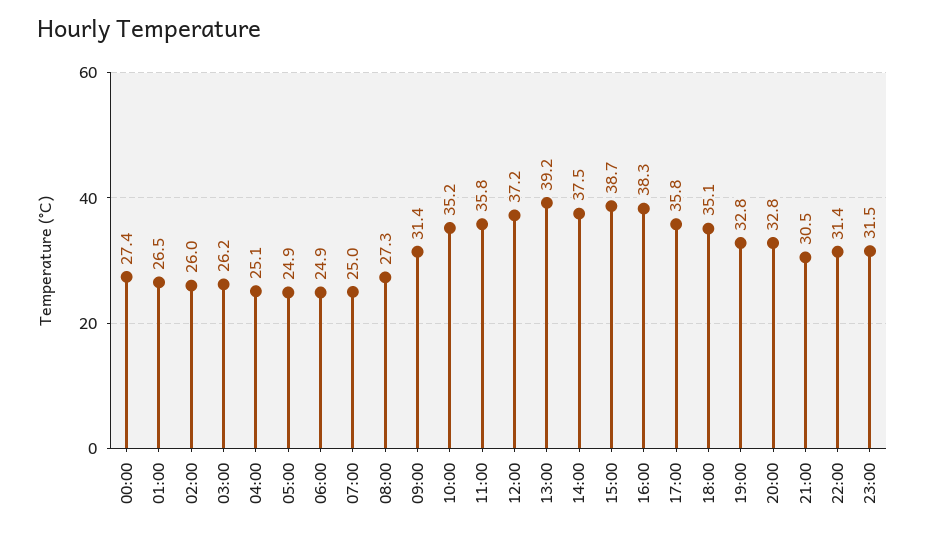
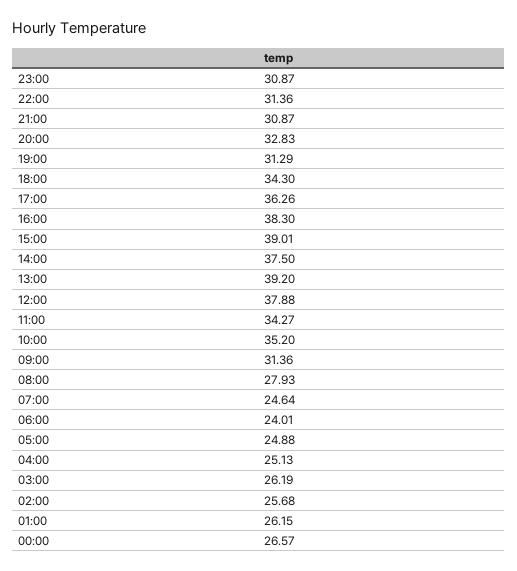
00:00: 27.4 -> 26.57
01:00: 26.5 -> 26.15
02:00: 26 -> 25.68
06:00: 24.9 -> 24.01
07:00: 25 -> 24.64
08:00: 27.3 -> 27.93
11:00: 35.8 -> 34.27
12:00: 37.2 -> 37.88
15:00: 38.7 -> 39.01
17:00: 35.8 -> 36.26
18:00: 35.1 -> 34.3
19:00: 32.8 -> 31.29
21:00: 30.5 -> 30.87
23:00: 31.5 -> 30.87

